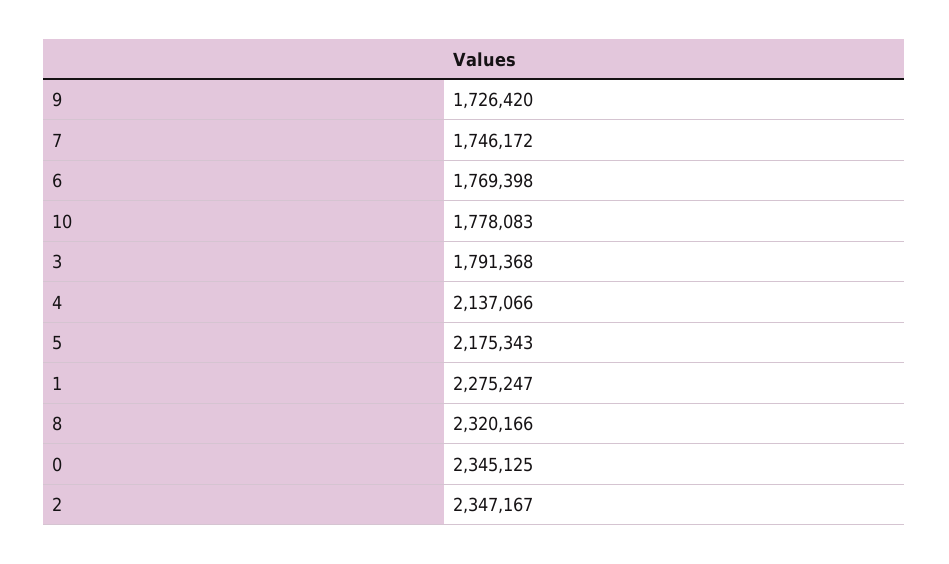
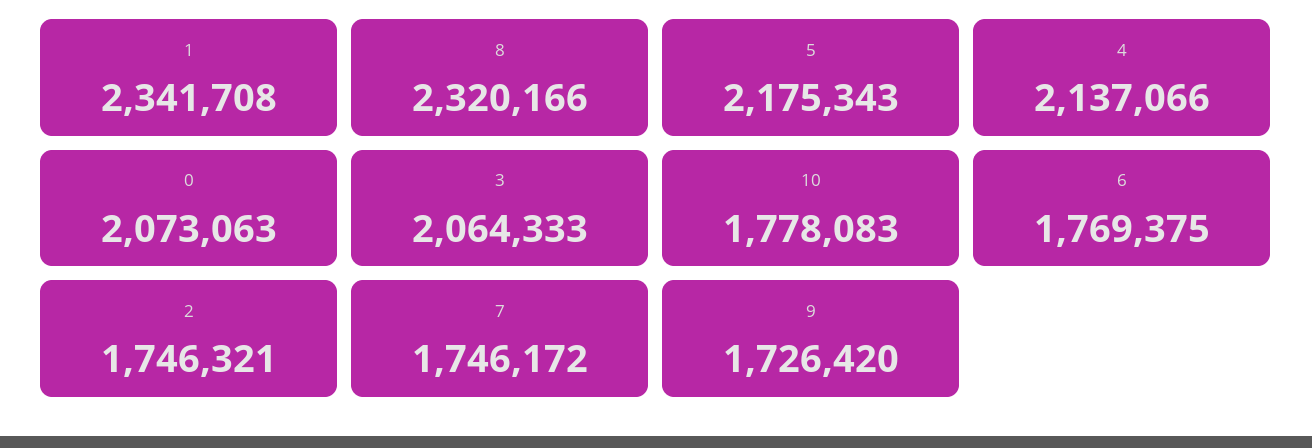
6: 1769398 -> 1769375
3: 1791368 -> 2064333
1: 2275247 -> 2341708
0: 2345125 -> 2073063
2: 2347167 -> 1746321

